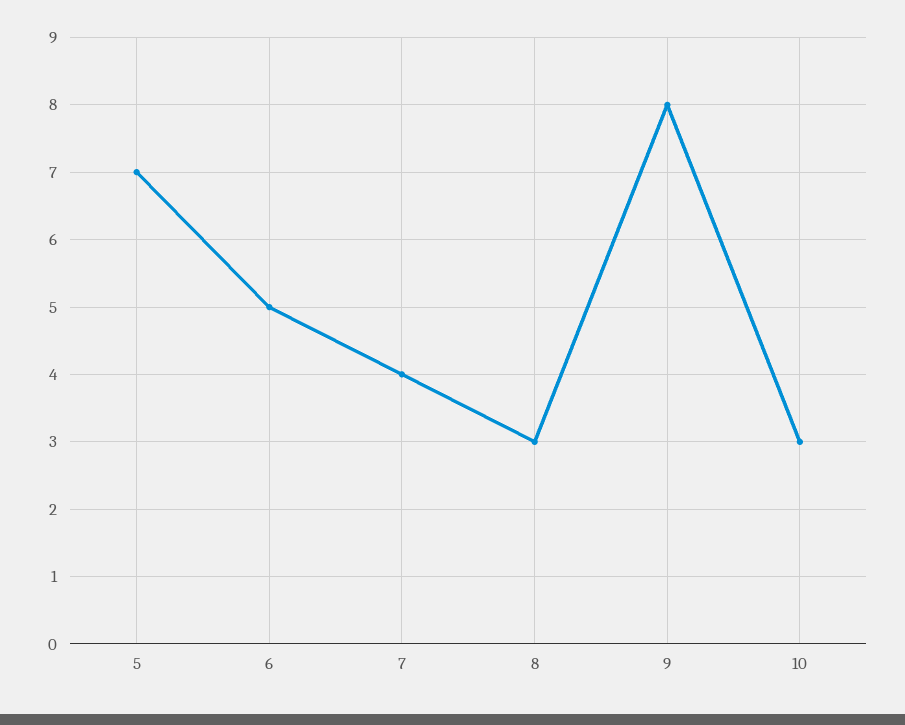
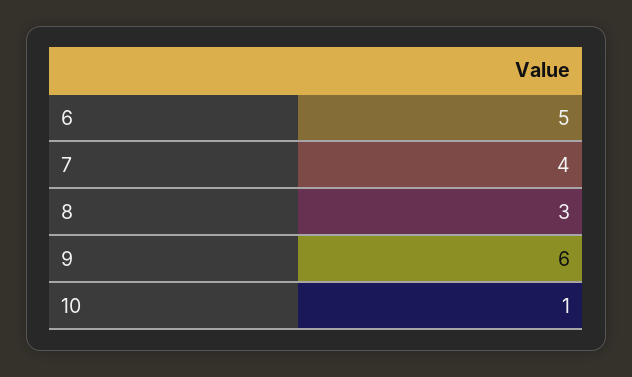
5: 7 -> none
9: 8 -> 6
10: 3 -> 1

